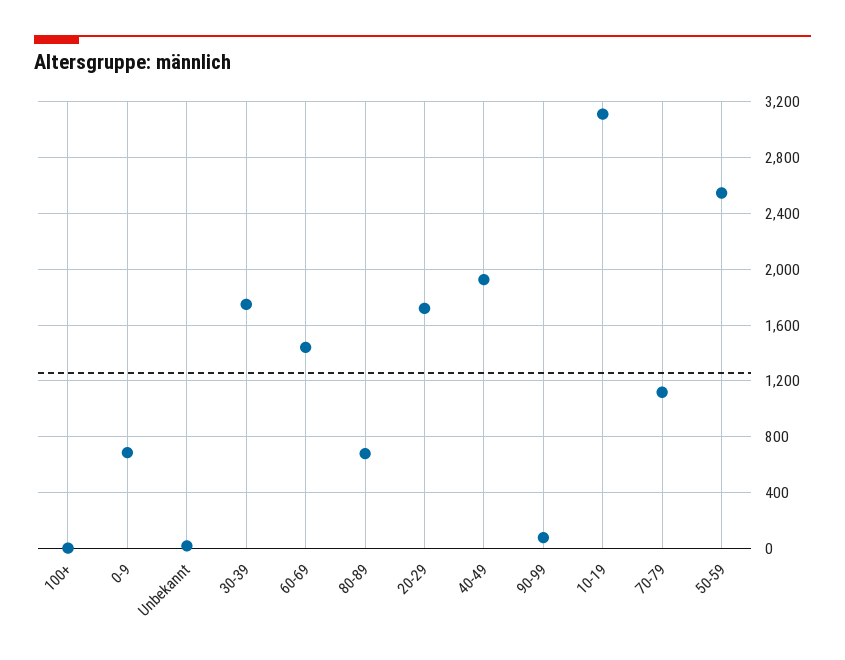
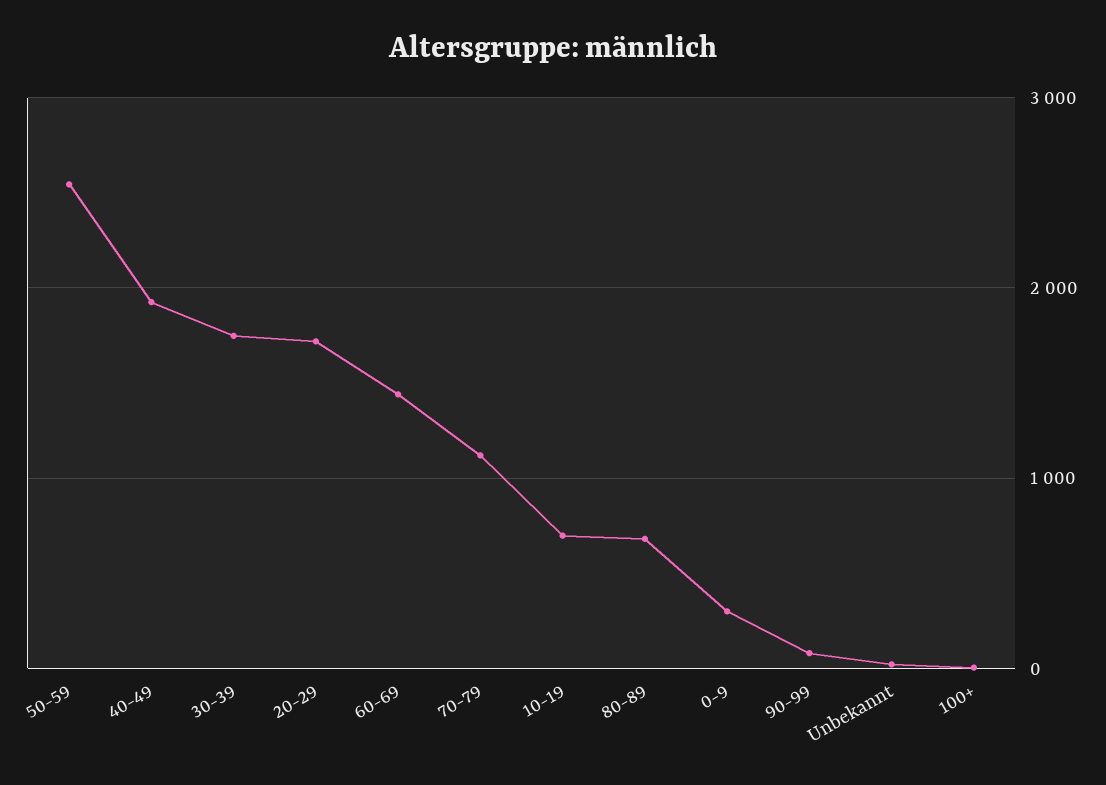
0-9: 700 -> 300
10-19: 3100 -> 700

